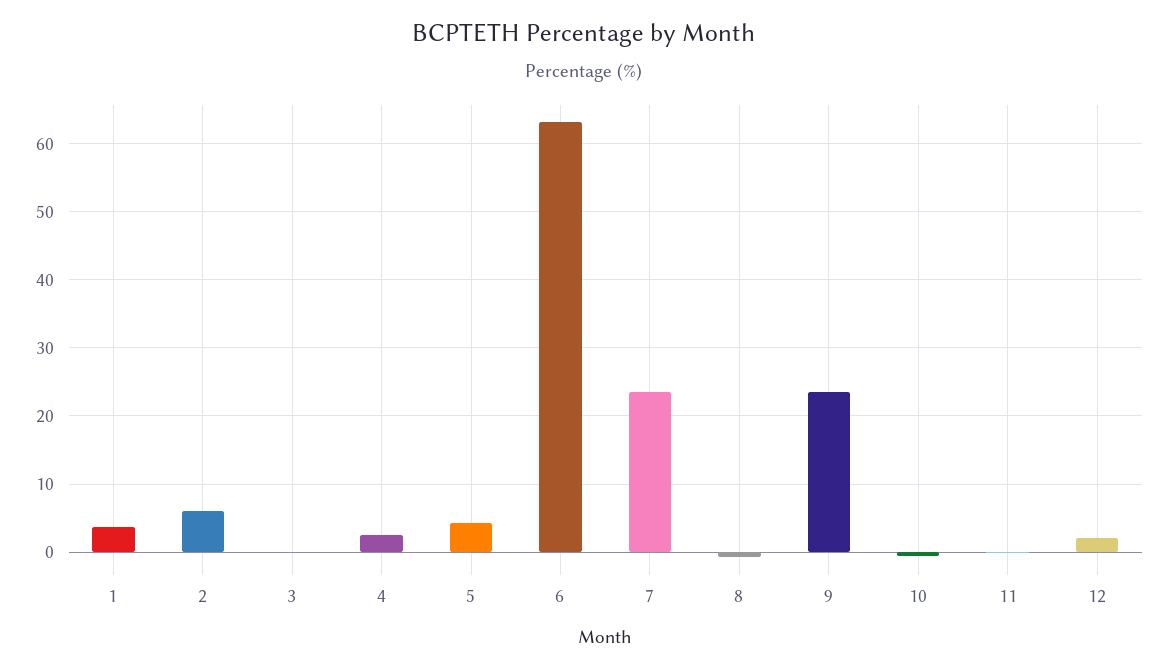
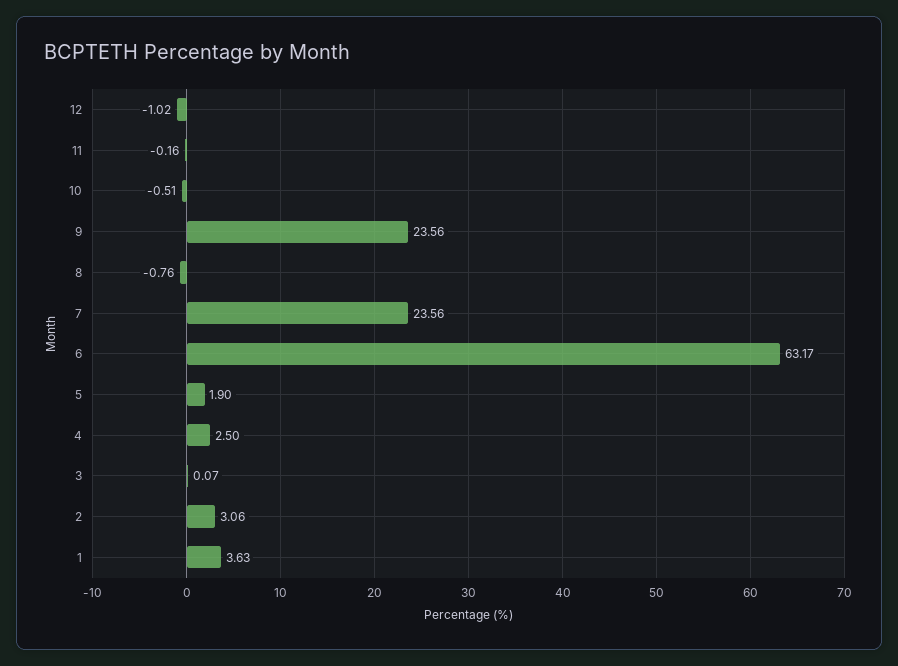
2: 6 -> 3.06
5: 4 -> 1.9
12: 2 -> -1.02

